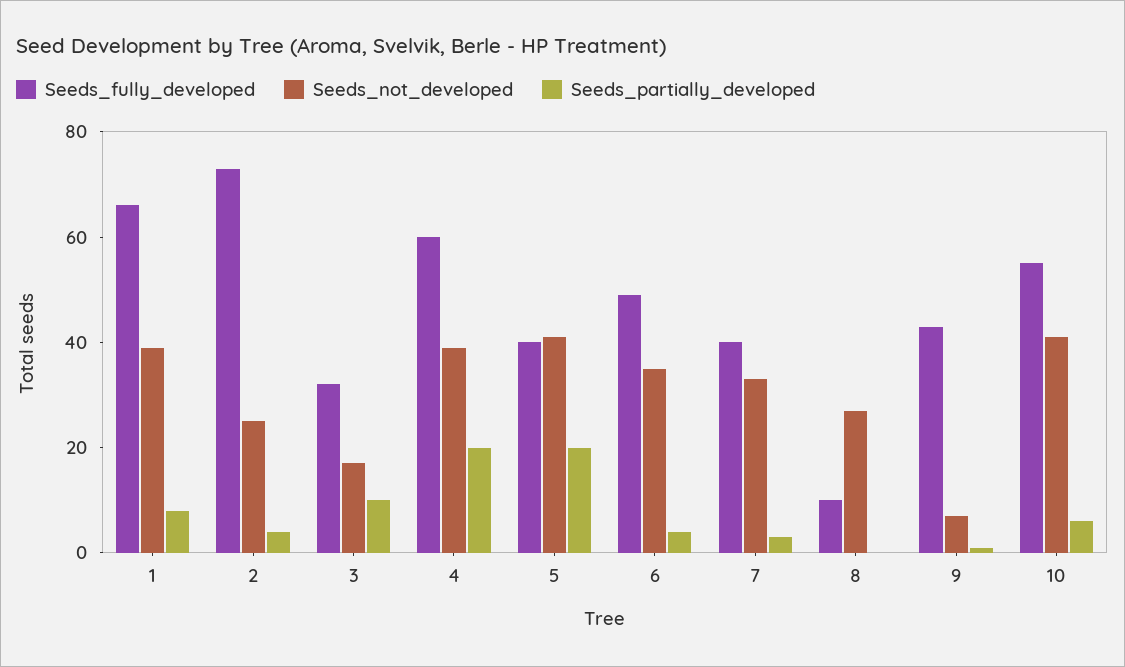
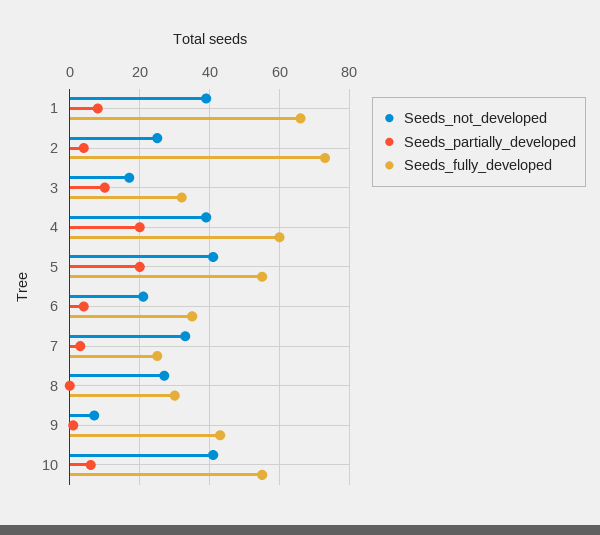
Seeds_fully_developed, 5: 40 -> 55
Seeds_fully_developed, 6: 50 -> 35
Seeds_not_developed, 6: 35 -> 20
Seeds_fully_developed, 7: 40 -> 25
Seeds_fully_developed, 8: 10 -> 30

